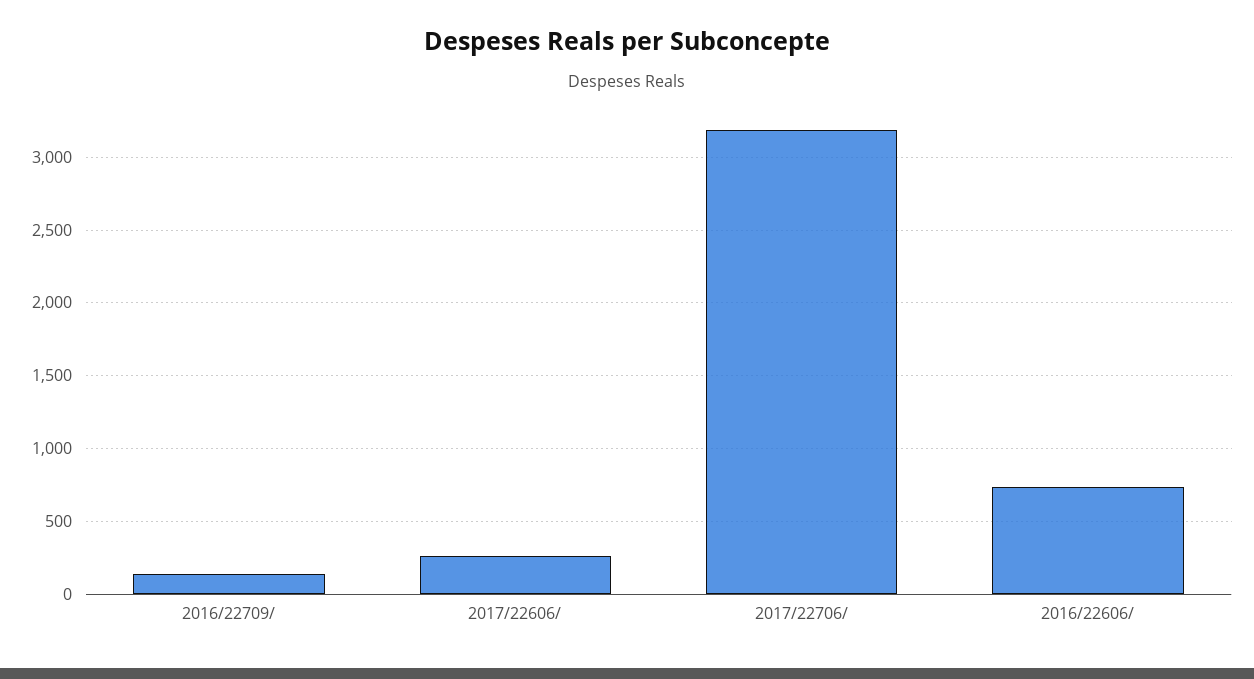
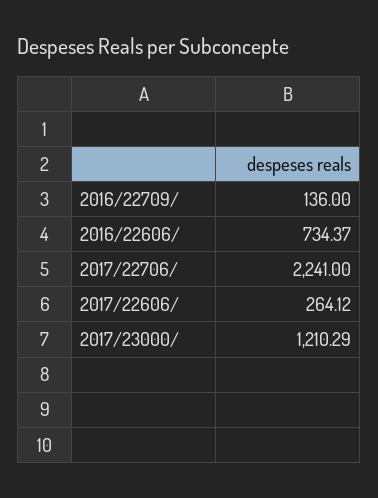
2017/22706/: 3200 -> 2241
2017/23000/: none -> 1210.29

